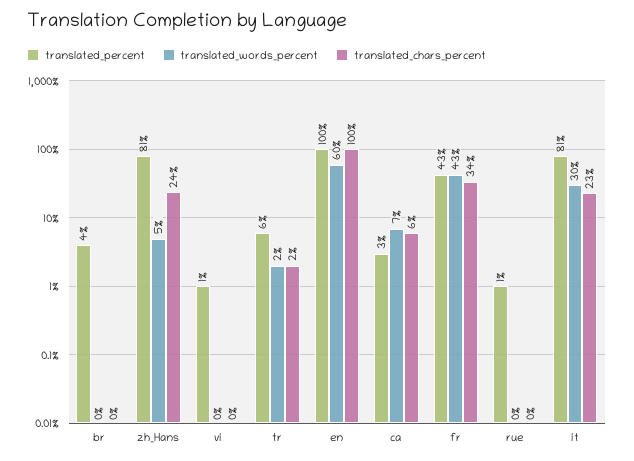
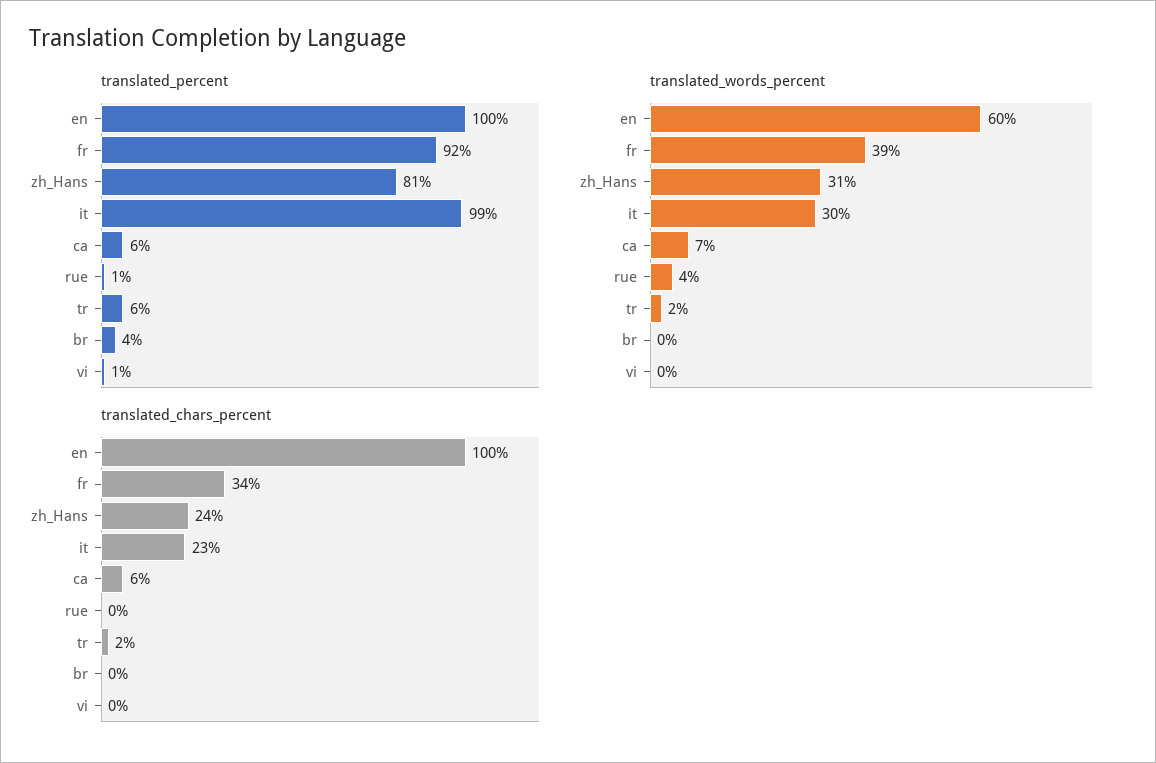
translated_words_percent, zh_Hans: 5 -> 31
translated_percent, ca: 3 -> 6
translated_percent, fr: 43 -> 92
translated_words_percent, fr: 43 -> 39
translated_words_percent, rue: 0 -> 4
translated_percent, it: 81 -> 99

